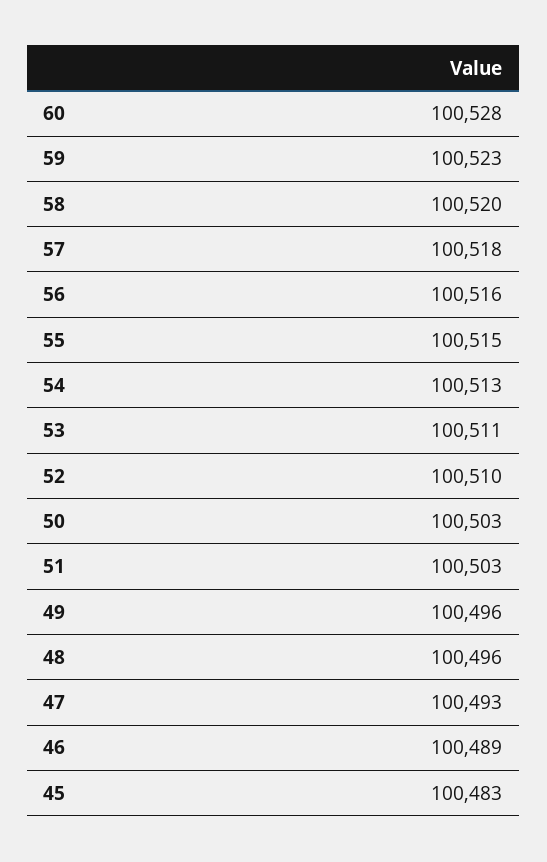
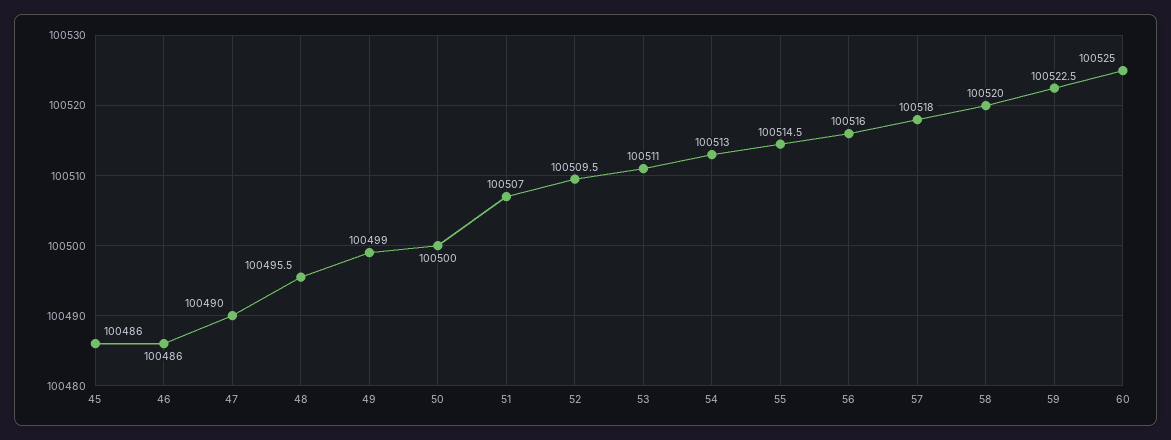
60: 100528 -> 100525
50: 100503 -> 100500
51: 100503 -> 100507
49: 100496 -> 100499
47: 100493 -> 100490
46: 100489 -> 100486
45: 100483 -> 100486

